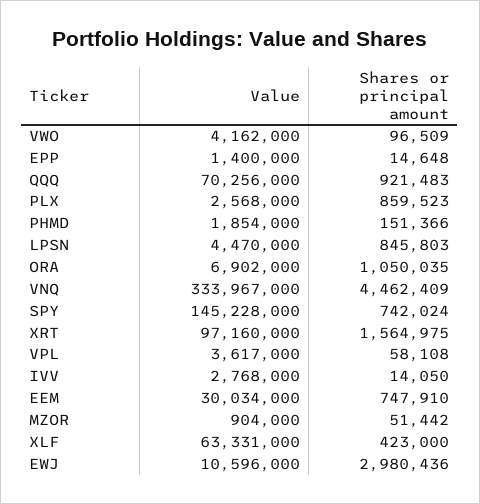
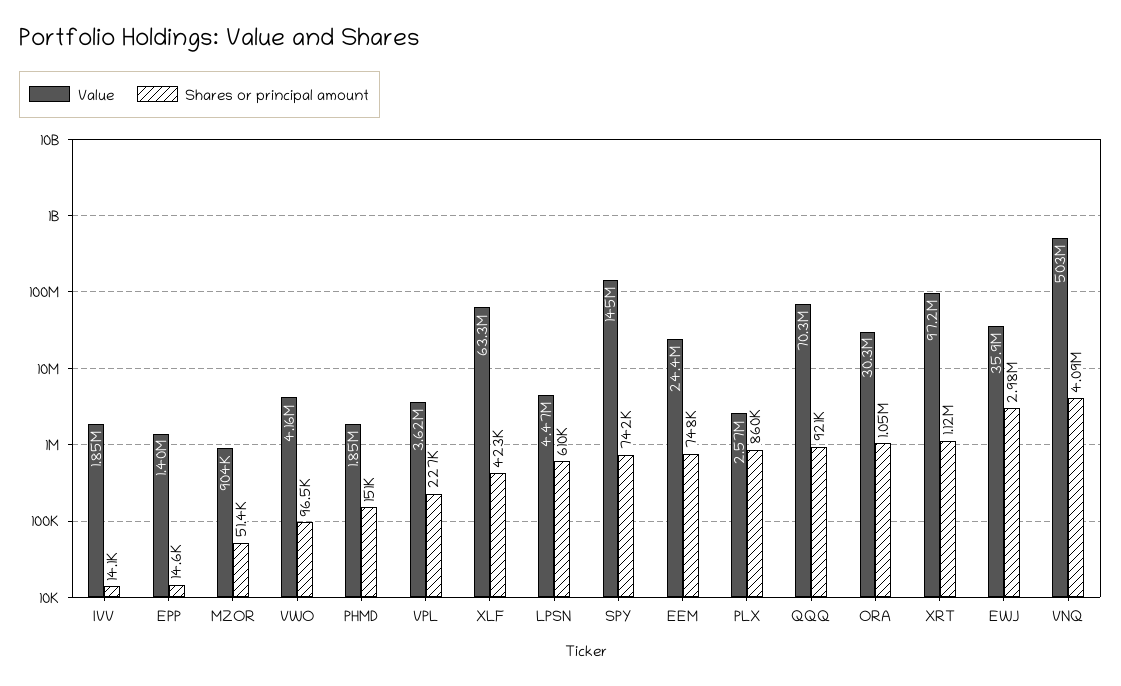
Shares or principal amount, LPSN: 845803 -> 610000
Value, ORA: 6902000 -> 30300000
Value, VNQ: 333967000 -> 503000000
Shares or principal amount, VNQ: 4462409 -> 4090000
Shares or principal amount, XRT: 1564975 -> 1120000
Shares or principal amount, VPL: 58108 -> 227000
Value, IVV: 2768000 -> 1850000
Value, EEM: 30034000 -> 24400000
Value, EWJ: 10596000 -> 35900000

